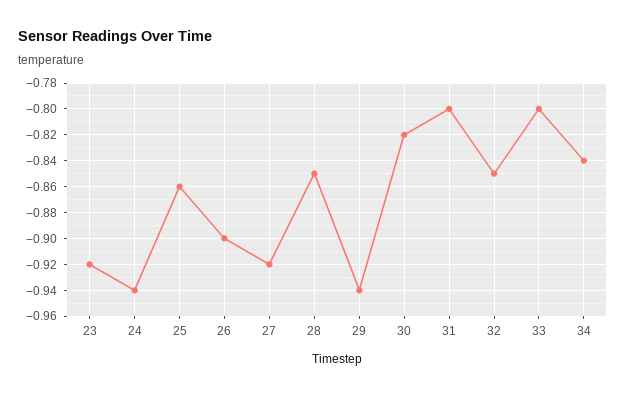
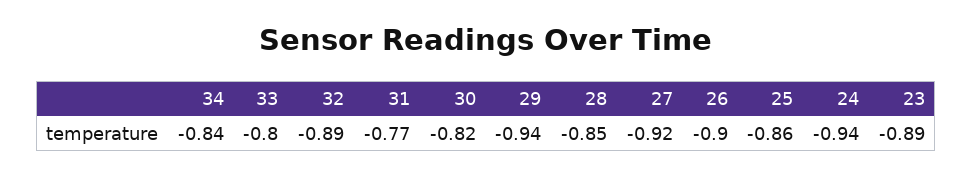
23: -0.92 -> -0.89
31: -0.8 -> -0.77
32: -0.85 -> -0.89

